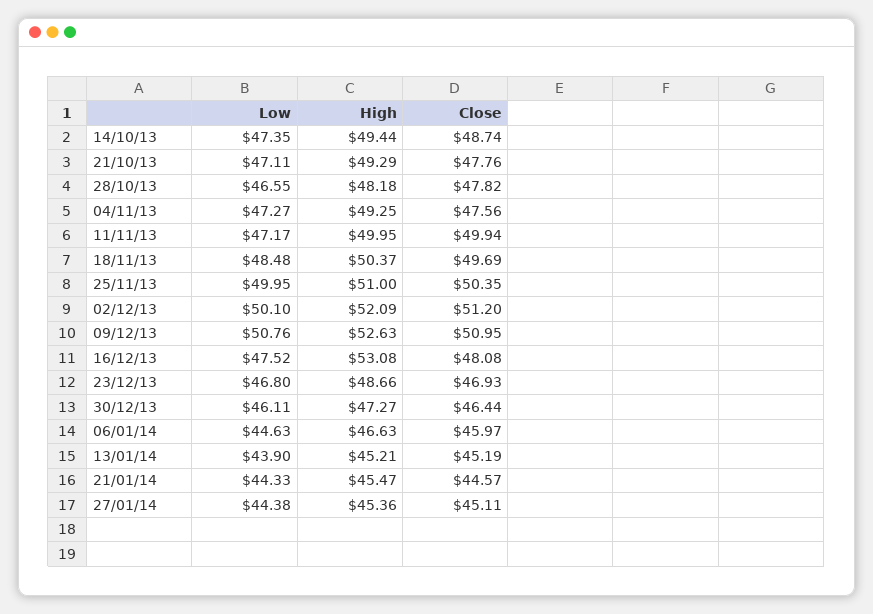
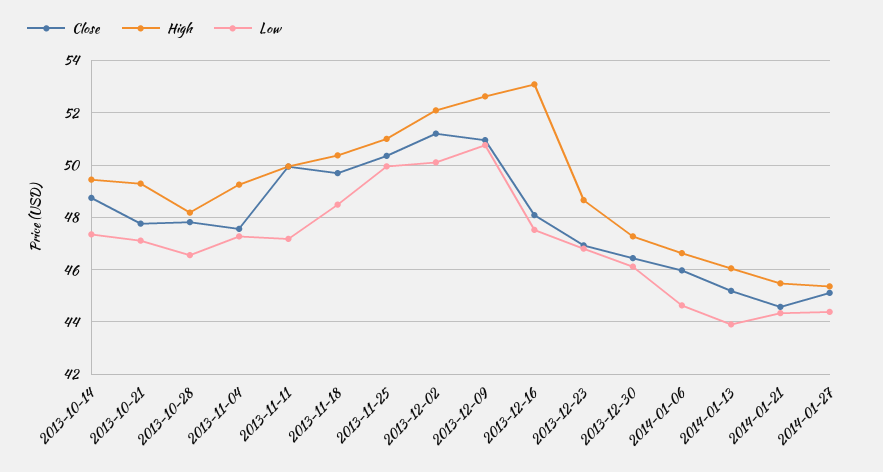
High, 13/01/14: 45.21 -> 46

